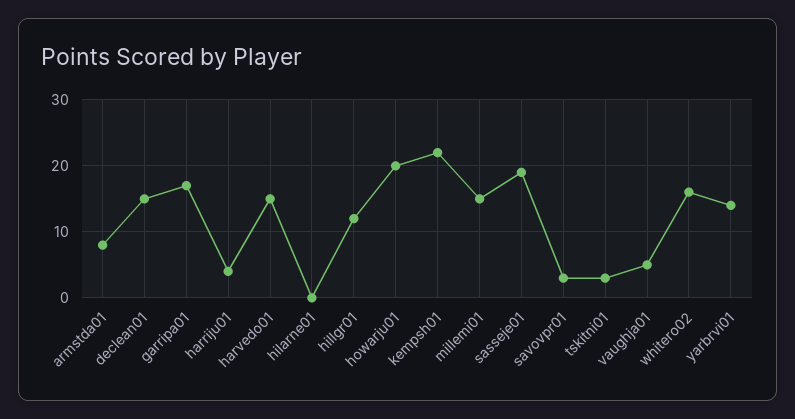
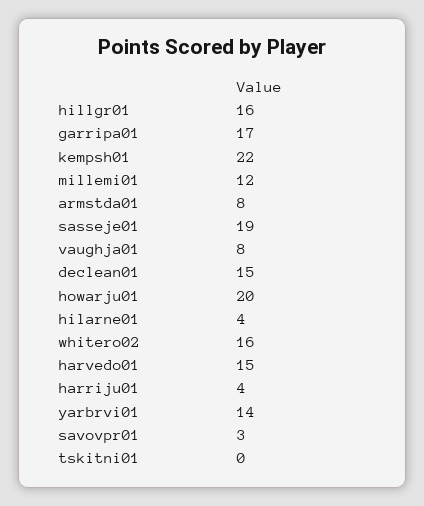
hilarne01: 0 -> 4
hillgr01: 12 -> 16
millemi01: 15 -> 12
tskitni01: 3 -> 0
vaughja01: 5 -> 8

